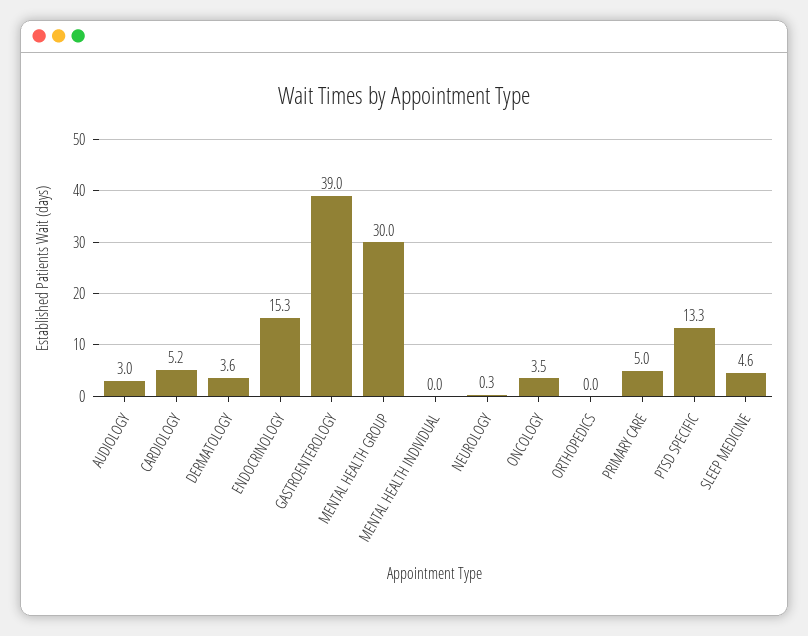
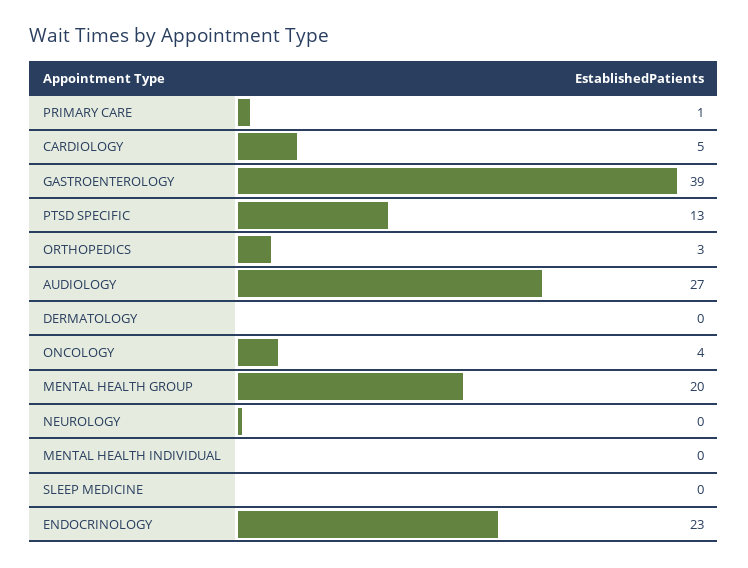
AUDIOLOGY: 3 -> 27
DERMATOLOGY: 3.6 -> 0
ENDOCRINOLOGY: 15.3 -> 23
MENTAL HEALTH GROUP: 30 -> 20
ORTHOPEDICS: 0 -> 3
PRIMARY CARE: 5 -> 1
SLEEP MEDICINE: 4.6 -> 0

